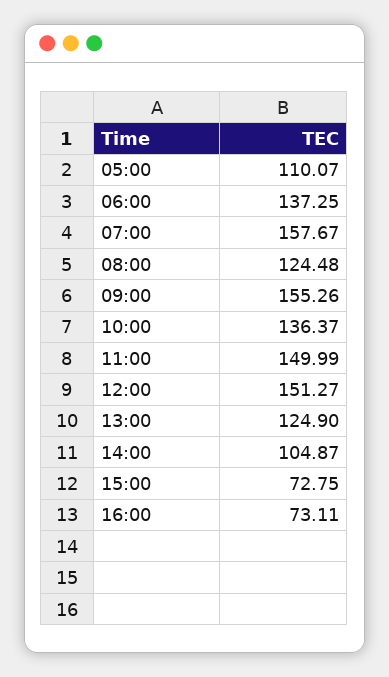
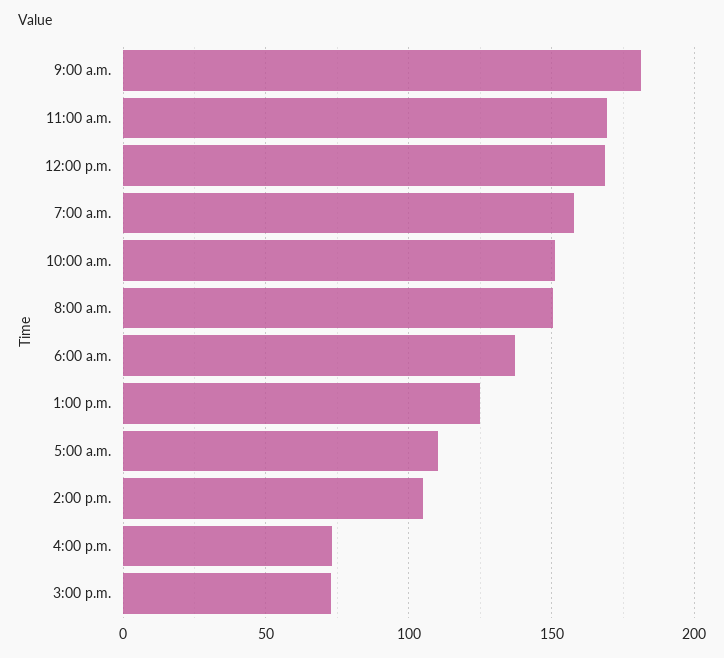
08:00: 124.48 -> 150
09:00: 155.26 -> 180
10:00: 136.37 -> 150
11:00: 149.99 -> 170
12:00: 151.27 -> 170

